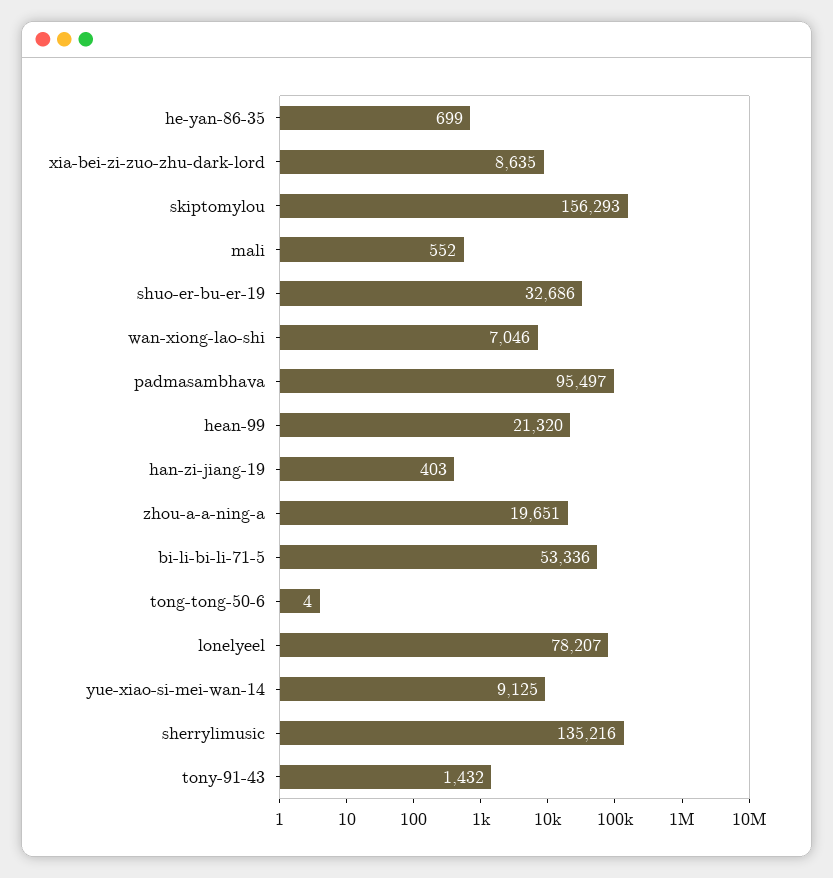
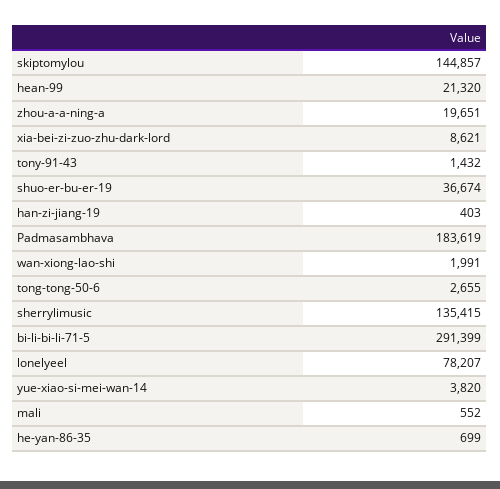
xia-bei-zi-zuo-zhu-dark-lord: 8635 -> 8621
skiptomylou: 156293 -> 144857
shuo-er-bu-er-19: 32686 -> 36674
wan-xiong-lao-shi: 7046 -> 1991
padmasambhava: 95497 -> 183619
bi-li-bi-li-71-5: 53336 -> 291399
tong-tong-50-6: 4 -> 2655
yue-xiao-si-mei-wan-14: 9125 -> 3820
sherrylimusic: 135216 -> 135415

